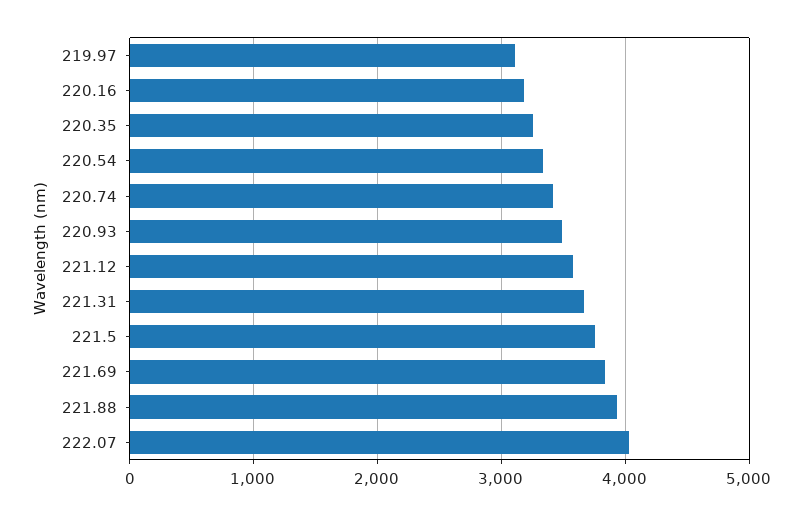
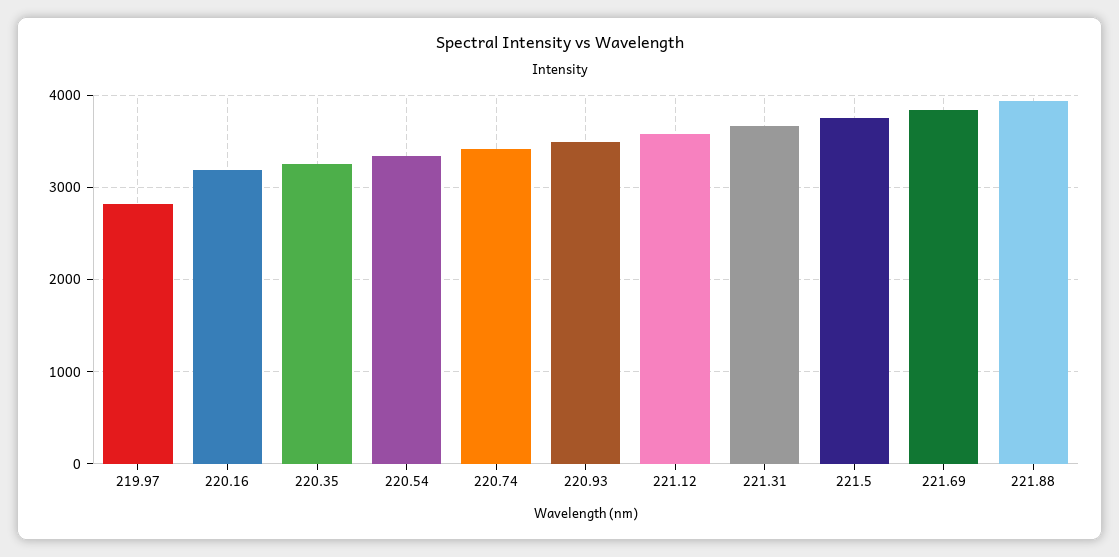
219.97: 3100 -> 2800
222.07: 4000 -> none

